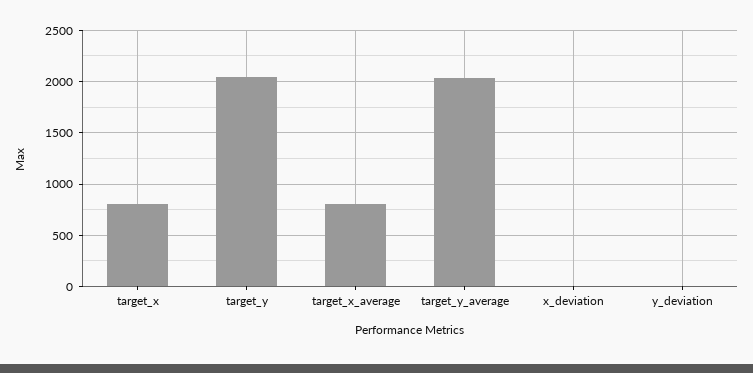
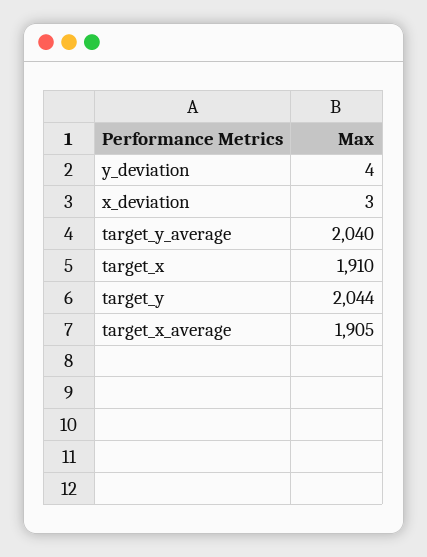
target_x: 800 -> 1910
target_x_average: 800 -> 1905

